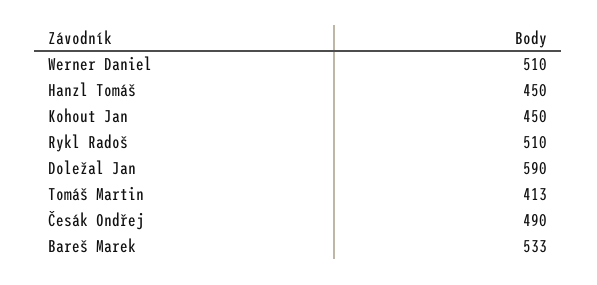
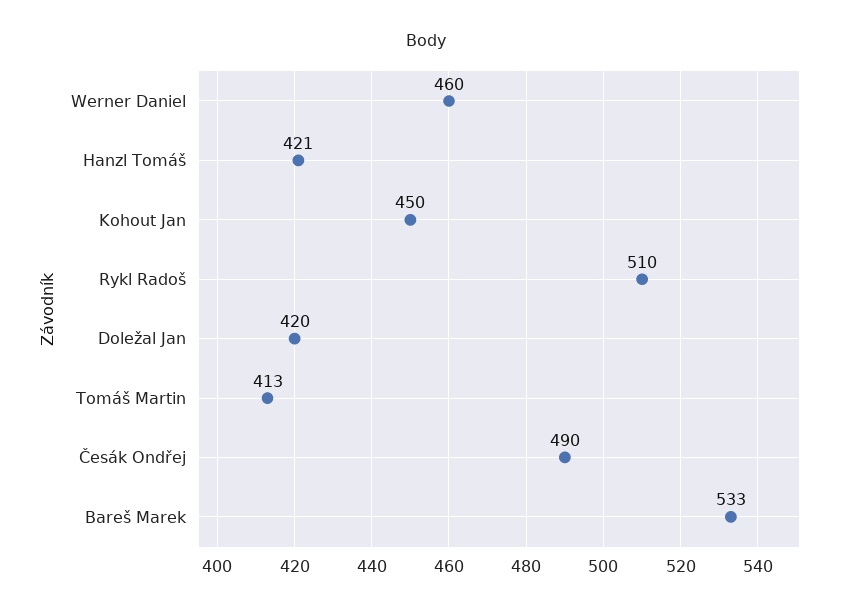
Werner Daniel: 510 -> 460
Hanzl Tomáš: 450 -> 421
Doležal Jan: 590 -> 420

